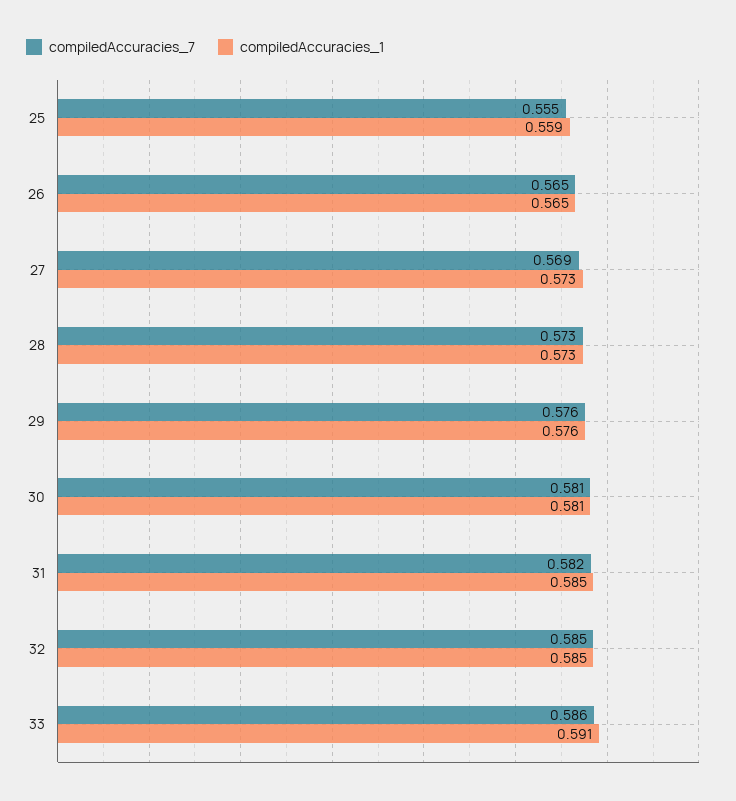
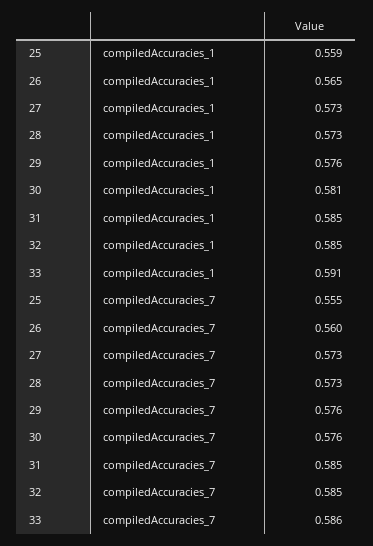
compiledAccuracies_7, 26: 0.565 -> 0.56
compiledAccuracies_7, 27: 0.569 -> 0.573
compiledAccuracies_7, 30: 0.581 -> 0.576
compiledAccuracies_7, 31: 0.582 -> 0.585

